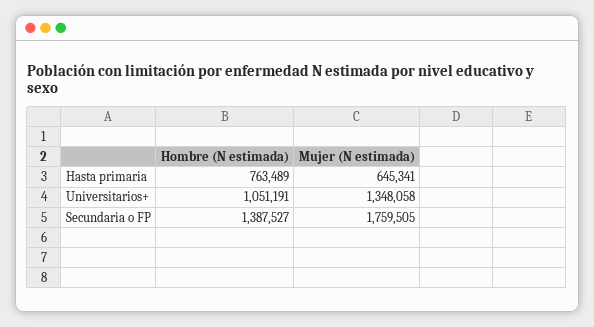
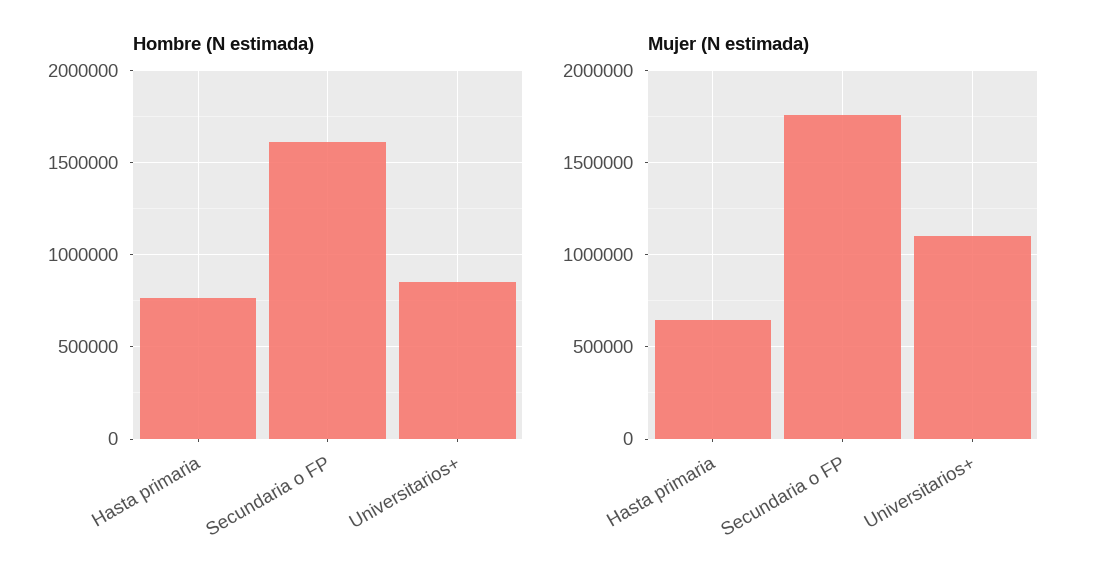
Hombre (N estimada), Universitarios+: 1051191 -> 850000
Mujer (N estimada), Universitarios+: 1348058 -> 1100000
Hombre (N estimada), Secundaria o FP: 1387527 -> 1600000

